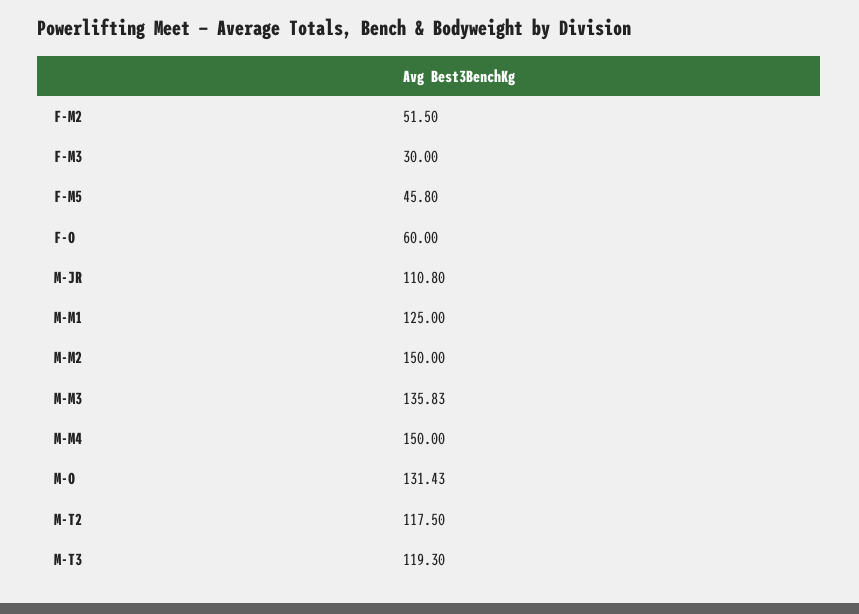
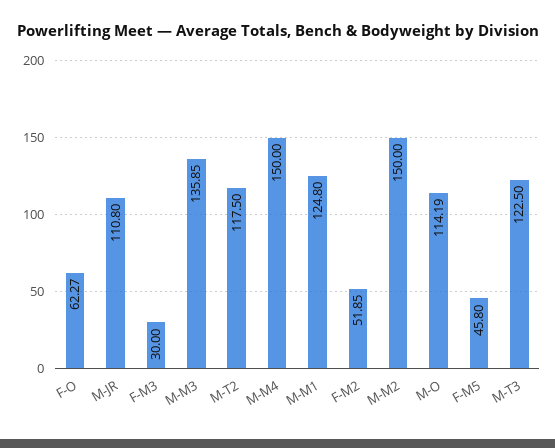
F-M2: 51.5 -> 51.85
F-O: 60 -> 62.27
M-M1: 125 -> 124.8
M-M3: 135.83 -> 135.85
M-O: 131.43 -> 114.19
M-T3: 119.3 -> 122.5

